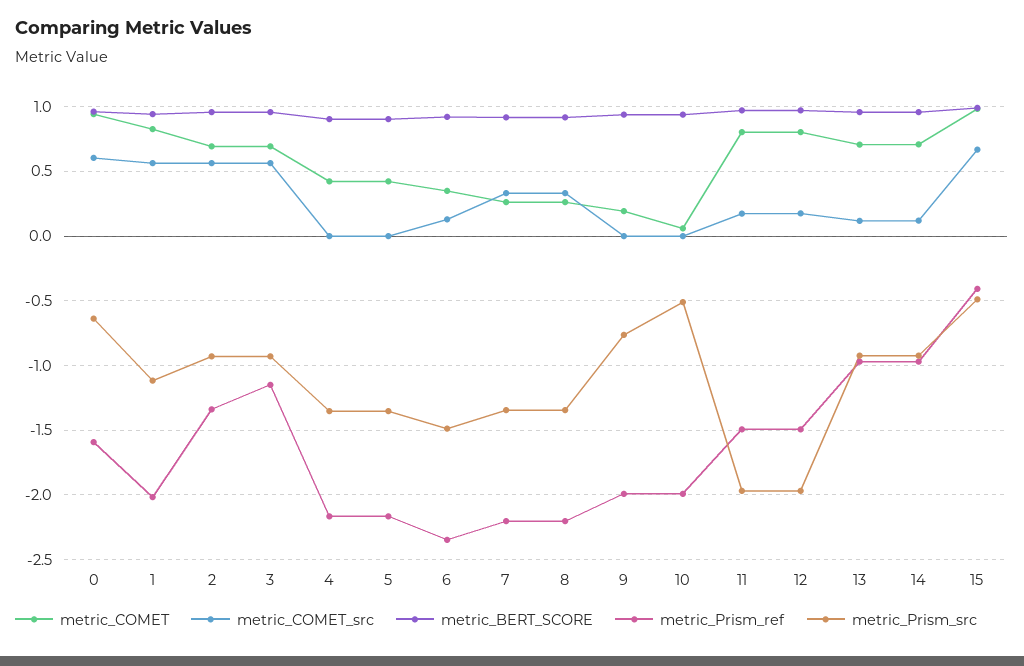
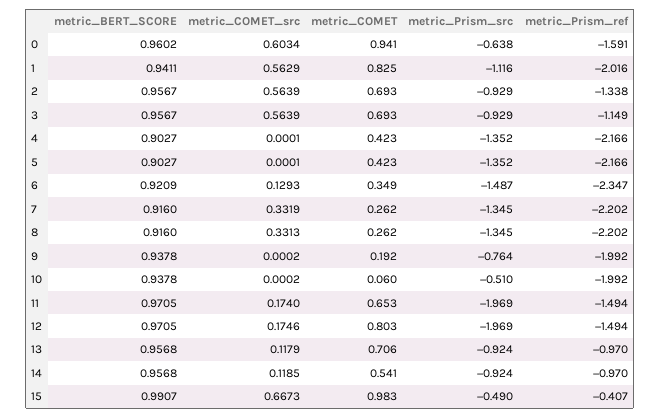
metric_COMET, 11: 0.8 -> 0.653
metric_COMET, 14: 0.7 -> 0.541

